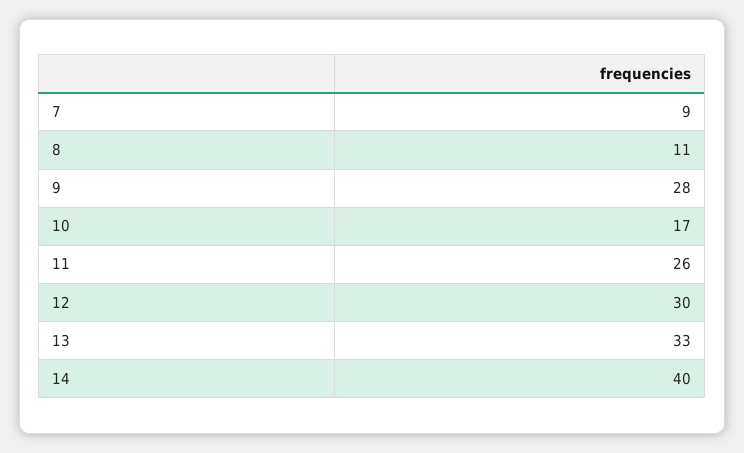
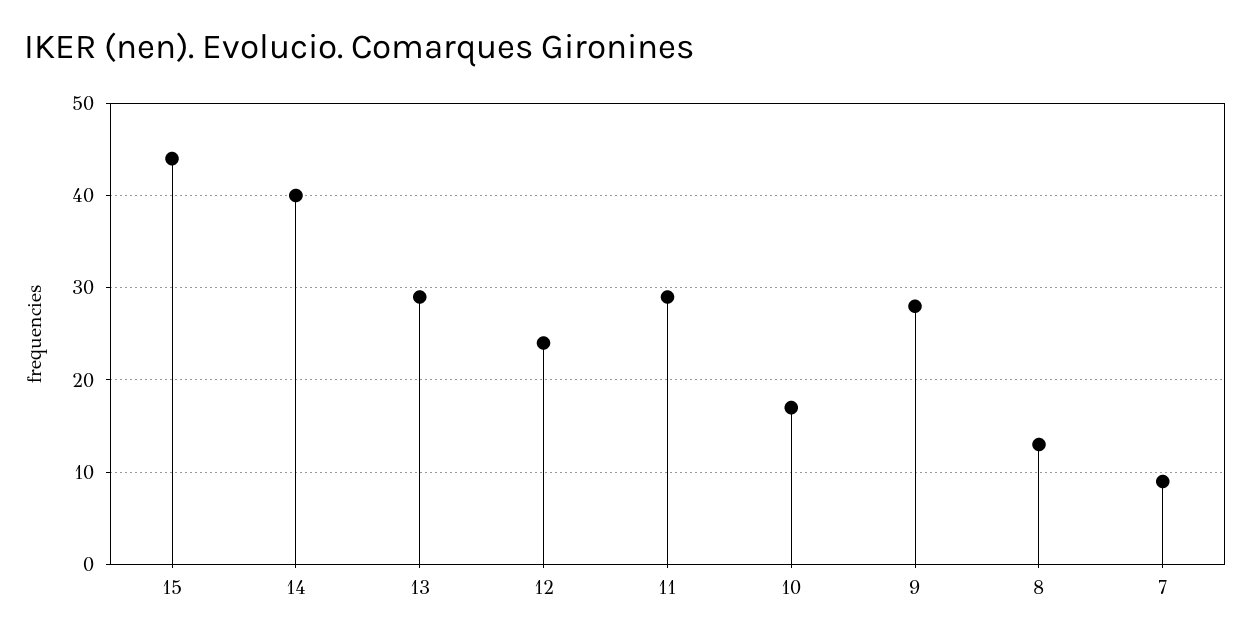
8: 11 -> 13
11: 26 -> 29
12: 30 -> 24
13: 33 -> 29
15: none -> 44

